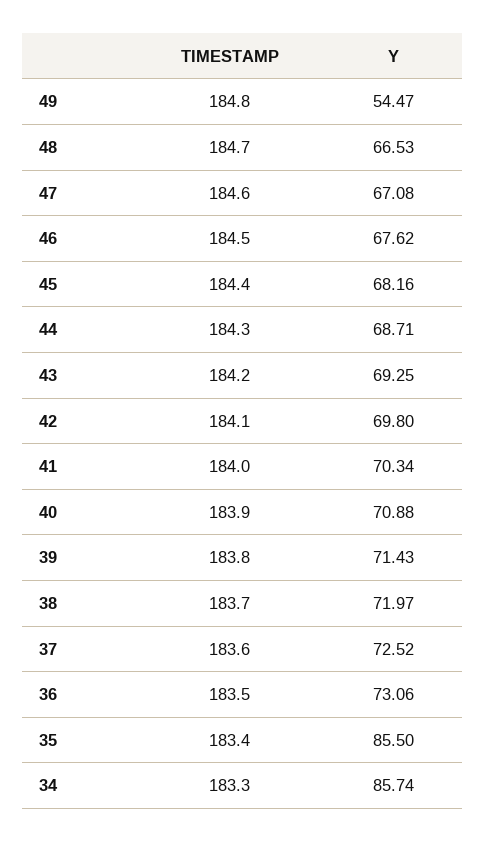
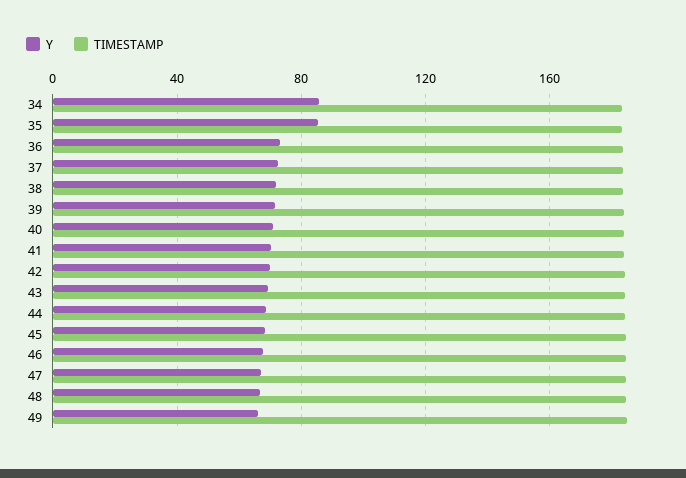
Y, 49: 54.47 -> 65

